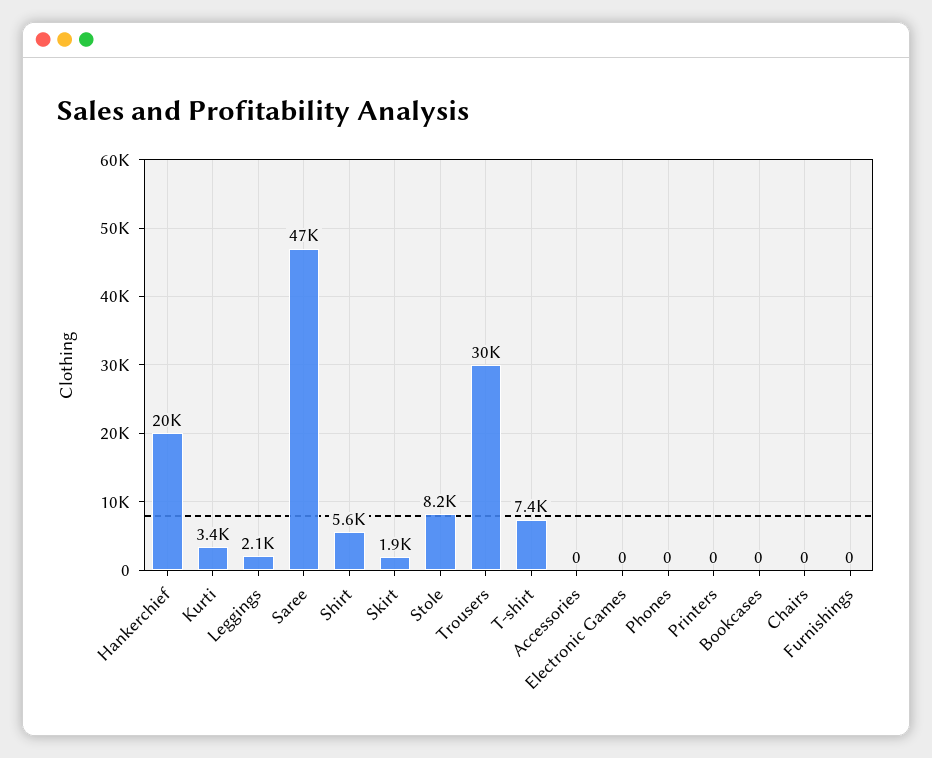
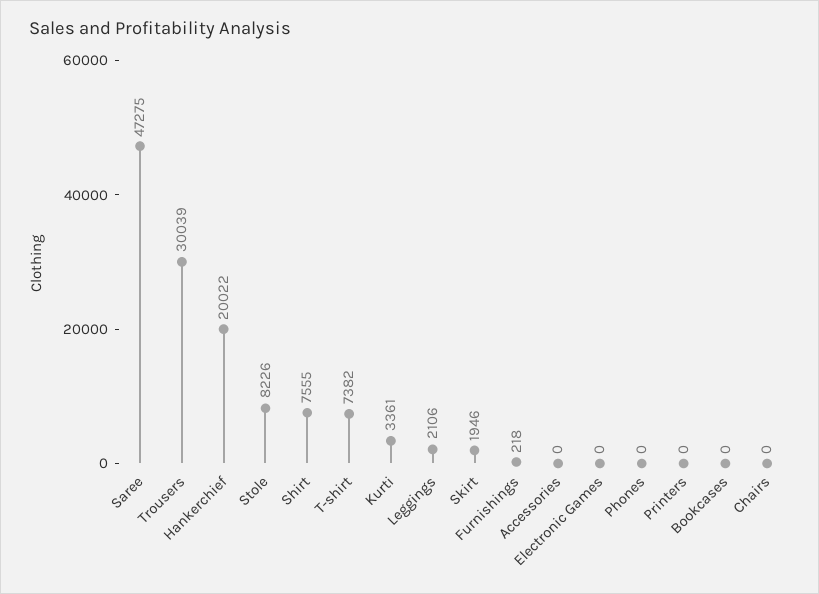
Shirt: 5600 -> 7555
Furnishings: 0 -> 218

